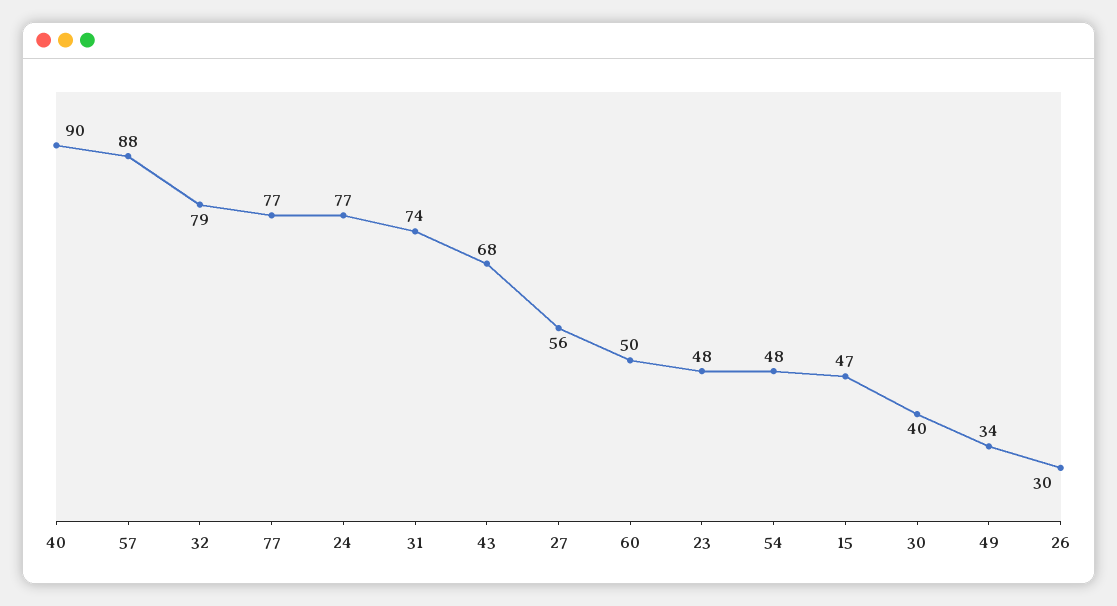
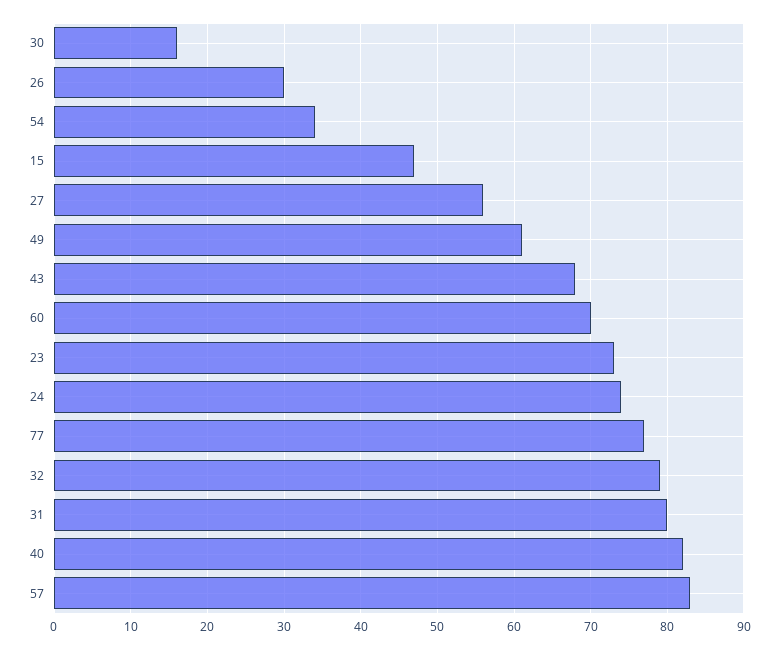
40: 90 -> 82
57: 88 -> 83
24: 77 -> 74
31: 74 -> 80
60: 50 -> 70
23: 48 -> 73
54: 48 -> 34
30: 40 -> 16
49: 34 -> 61

